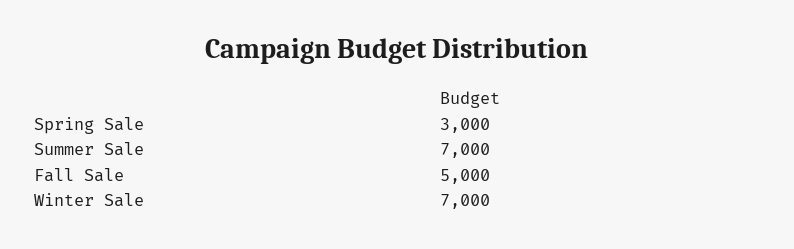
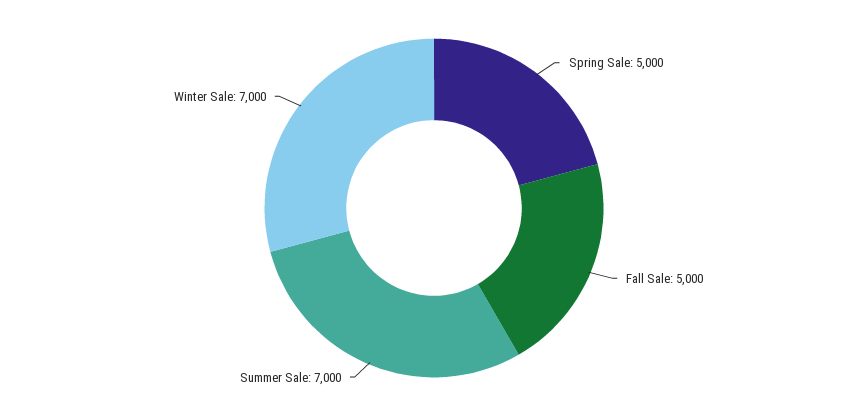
Spring Sale: 3000 -> 5000

